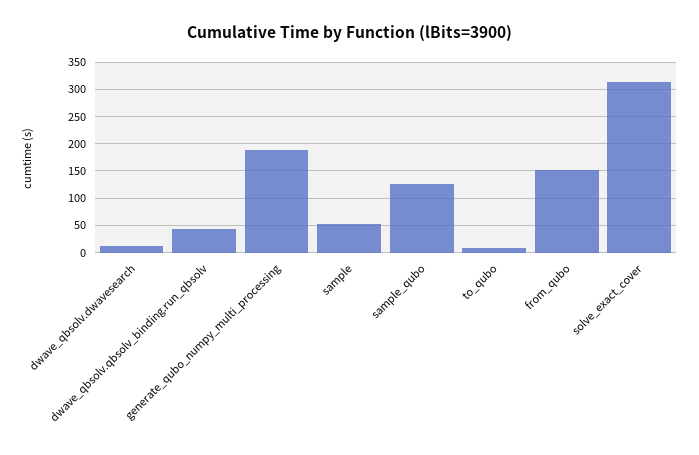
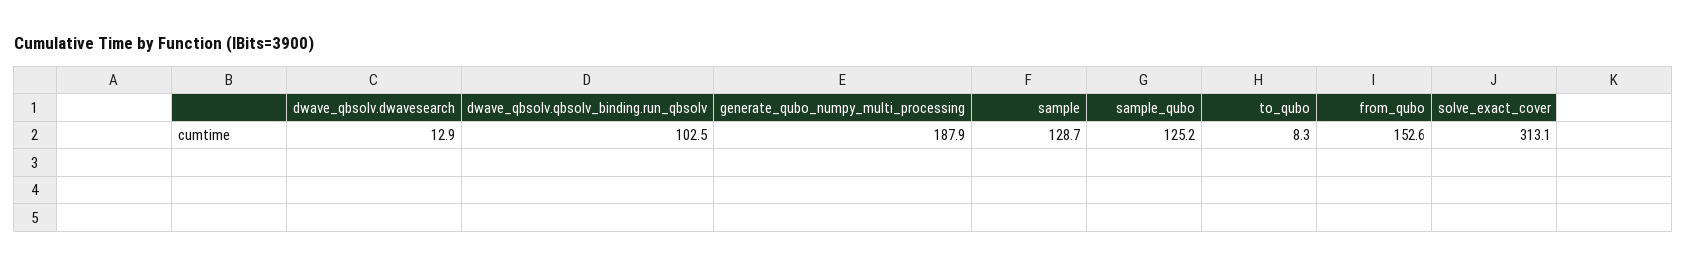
dwave_qbsolv.qbsolv_binding.run_qbsolv: 50 -> 102.5
sample: 50 -> 128.7

